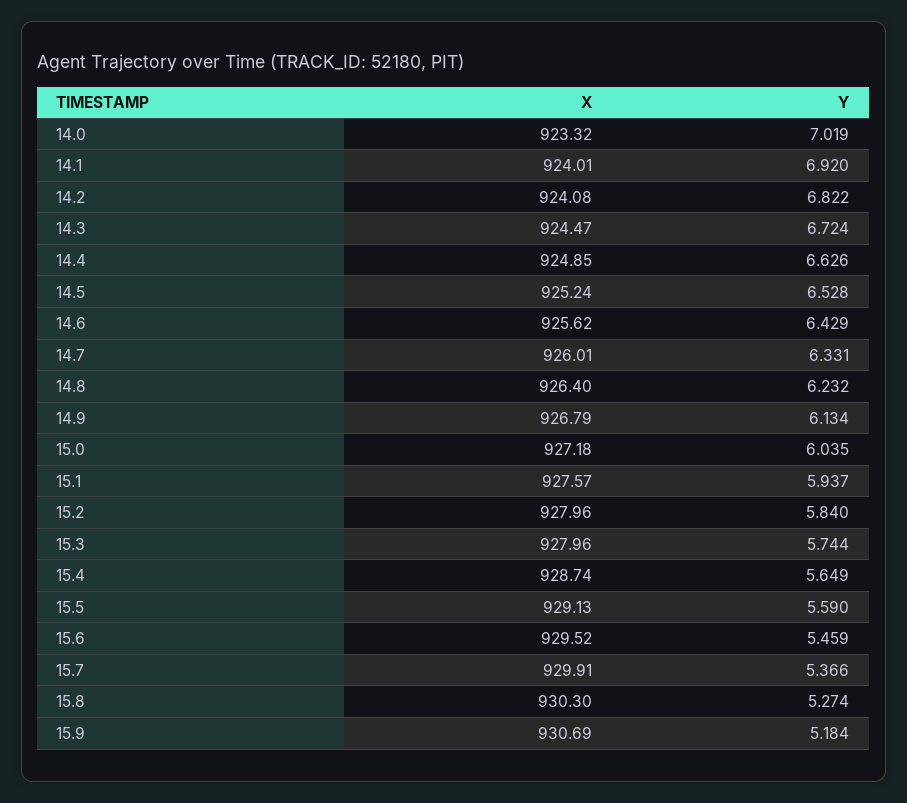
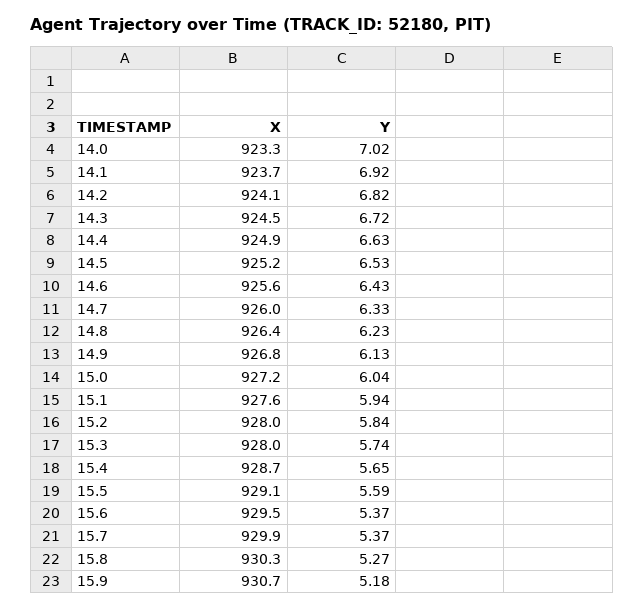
X, 14.1: 924.01 -> 923.7
Y, 15.6: 5.459 -> 5.37

